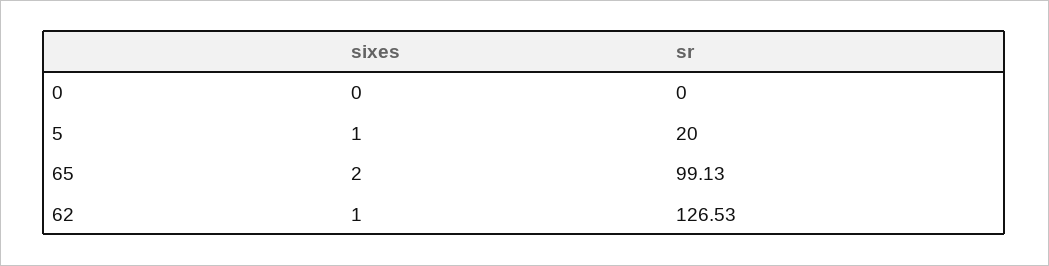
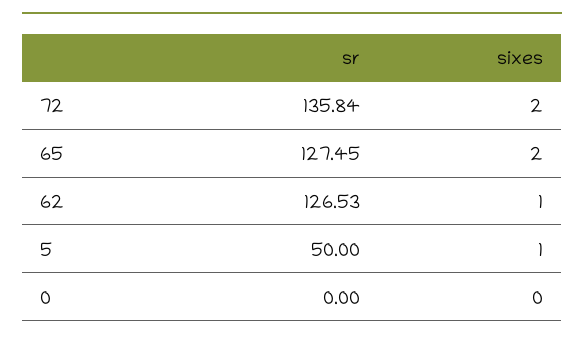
sr, 5: 20 -> 50
sr, 65: 99.13 -> 127.45
sr, 72: none -> 135.84
sixes, 72: none -> 2

